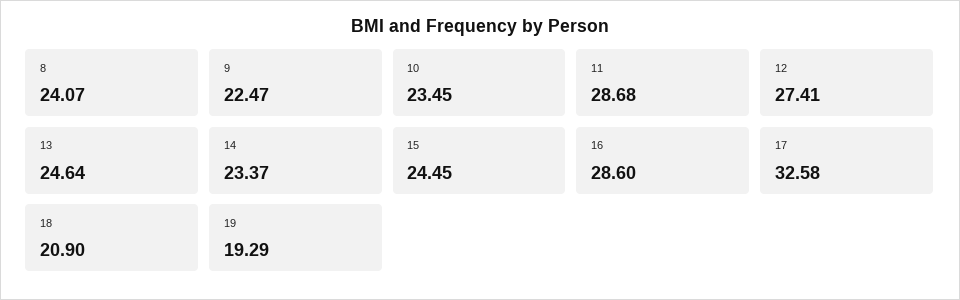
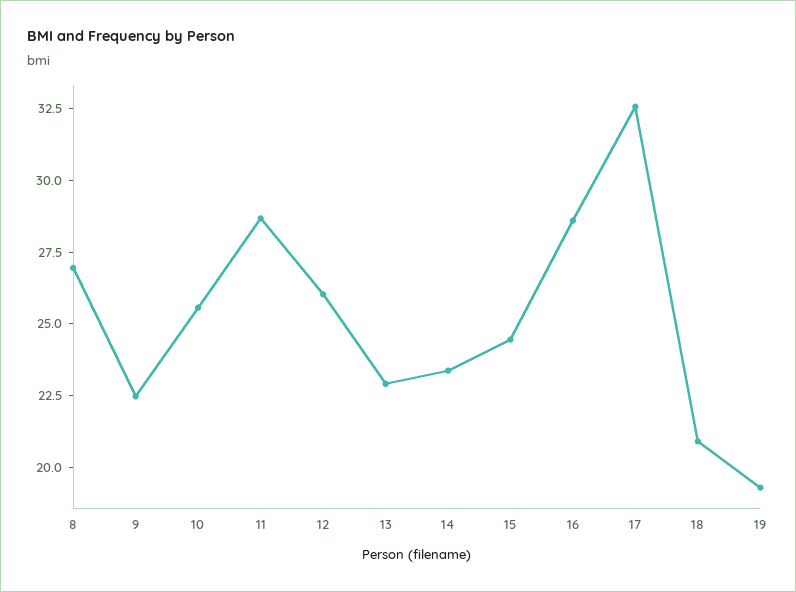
8: 24.07 -> 27
10: 23.45 -> 25.5
12: 27.41 -> 26
13: 24.64 -> 23

